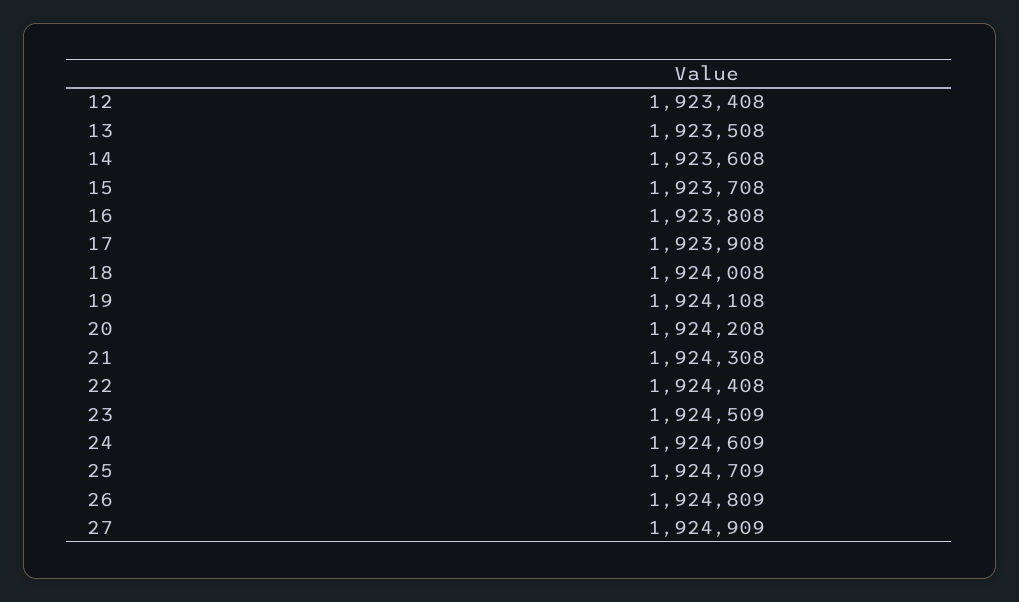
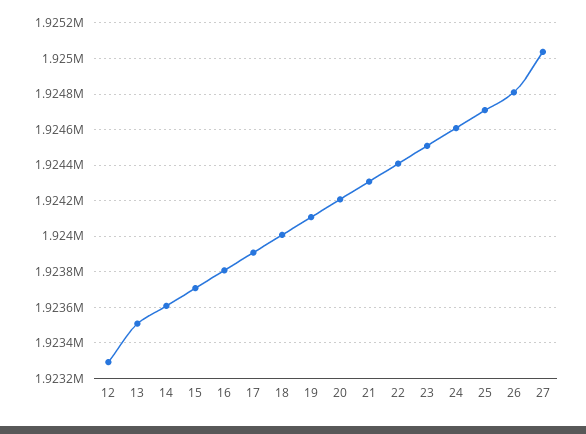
12: 1923408 -> 1923300
27: 1924909 -> 1925050

